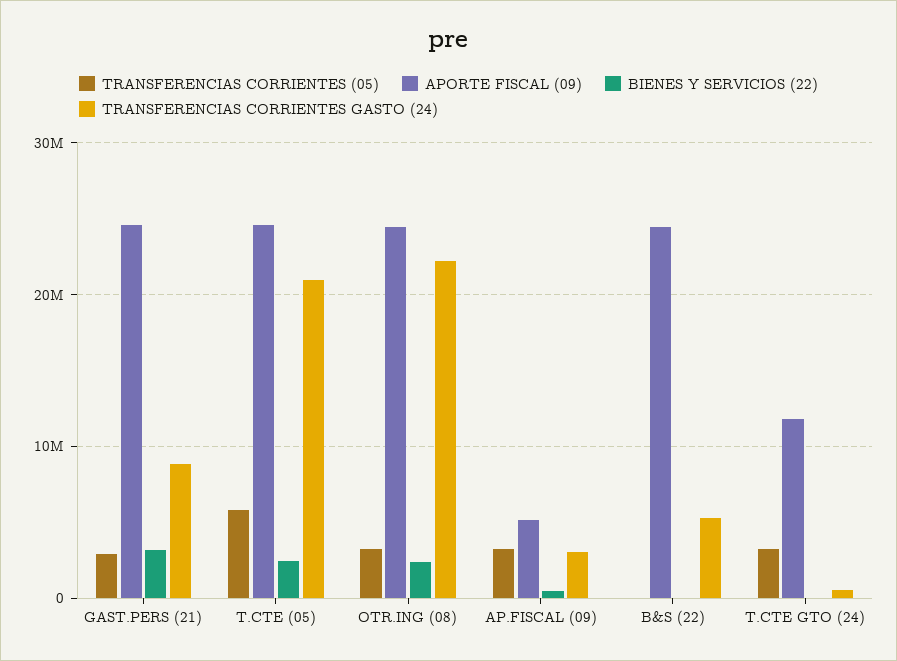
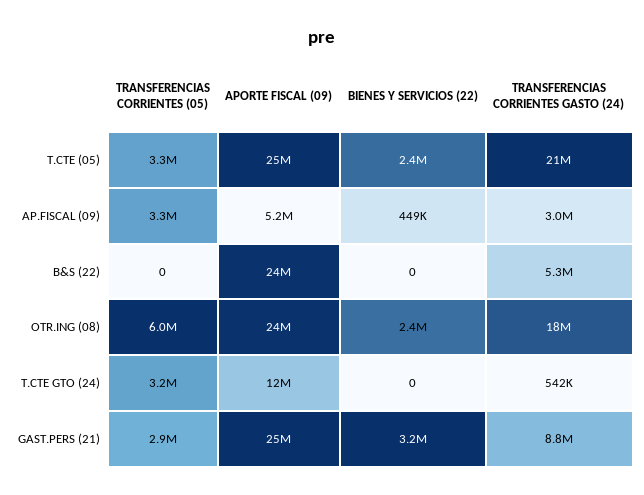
TRANSFERENCIAS CORRIENTES (05), T.CTE (05): 6000000 -> 3300000
TRANSFERENCIAS CORRIENTES (05), OTR.ING (08): 3000000 -> 6000000
TRANSFERENCIAS CORRIENTES GASTO (24), OTR.ING (08): 22000000 -> 18000000

